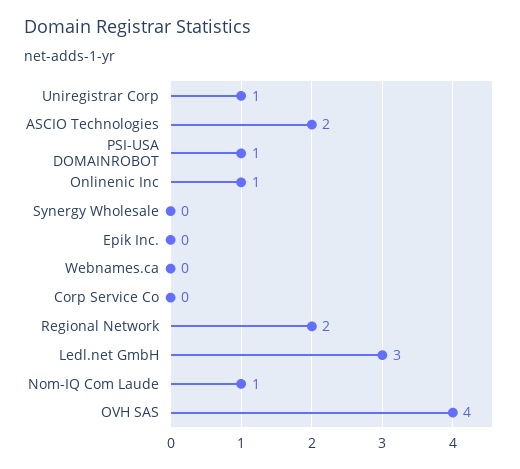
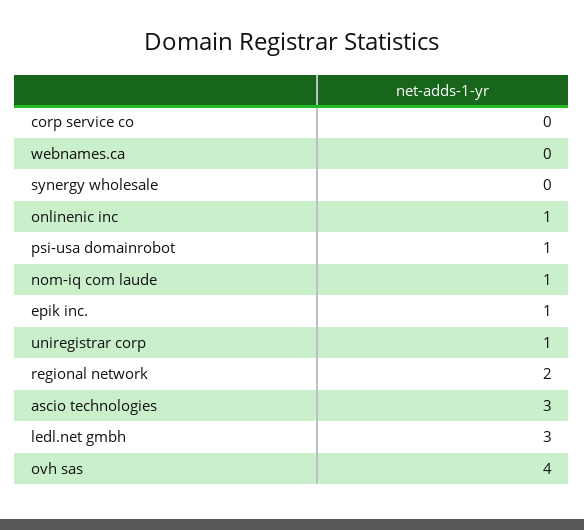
ASCIO Technologies: 2 -> 3
Epik Inc.: 0 -> 1

